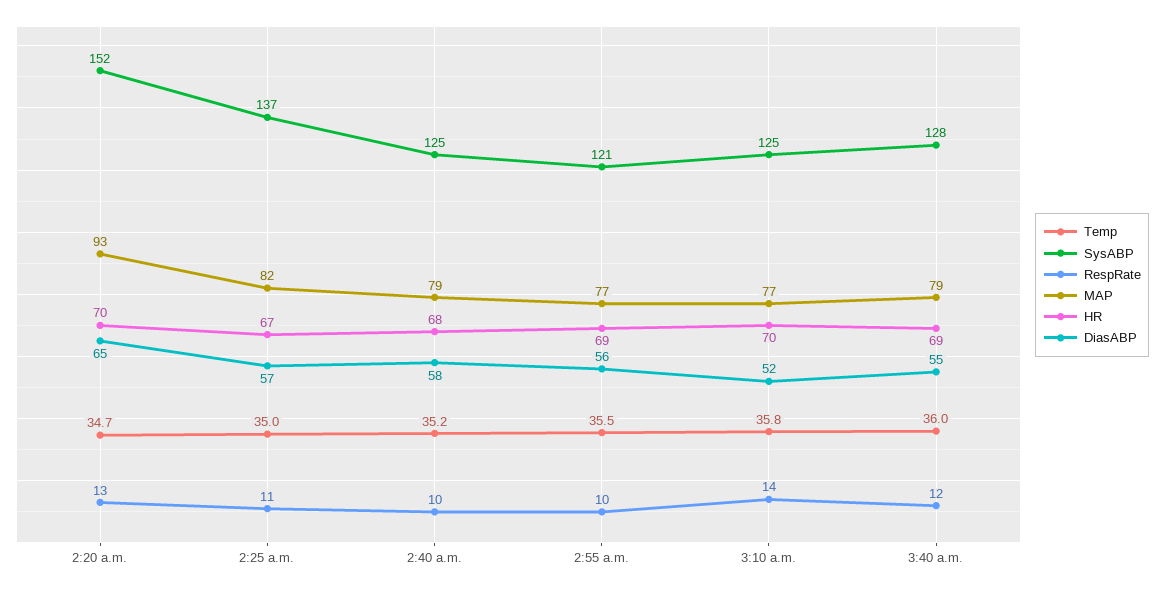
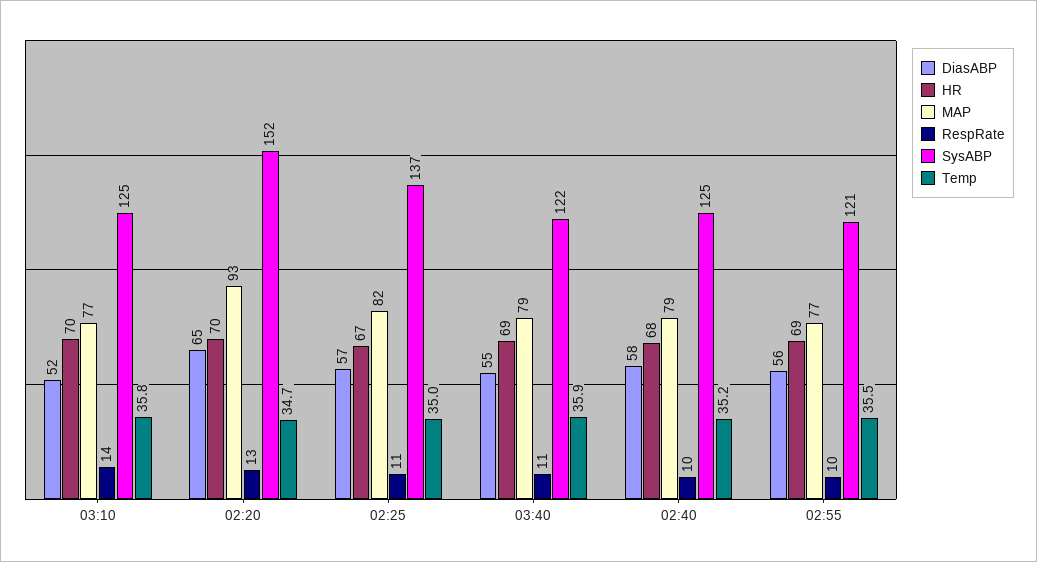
Temp, 3:40 a.m.: 36 -> 35.9
SysABP, 3:40 a.m.: 128 -> 122
RespRate, 3:40 a.m.: 12 -> 11

